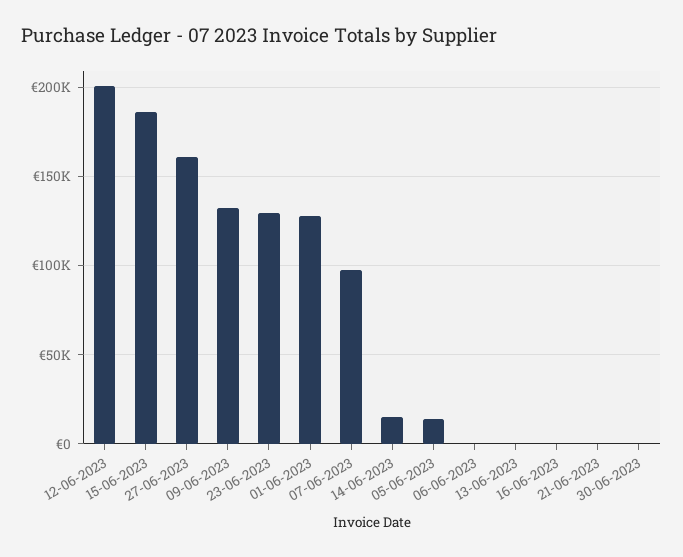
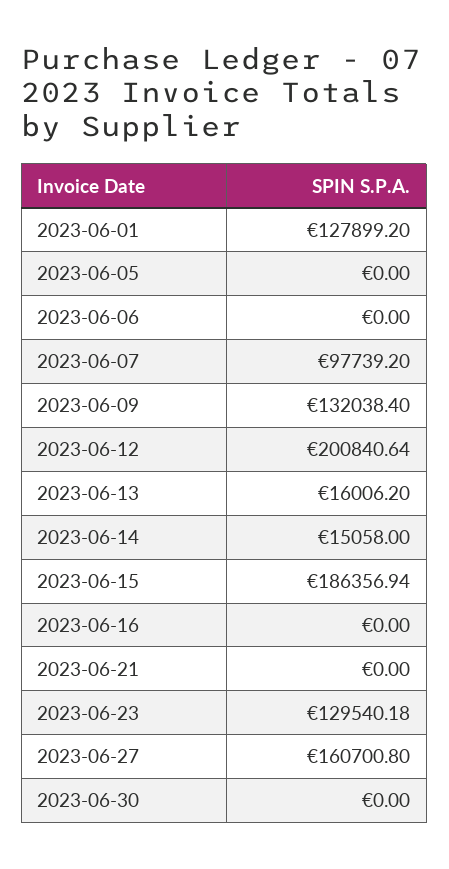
05-06-2023: 15000 -> 0
13-06-2023: 0 -> 16006.2

